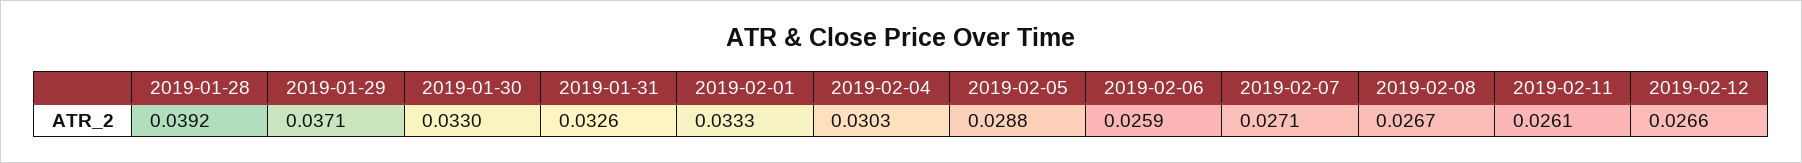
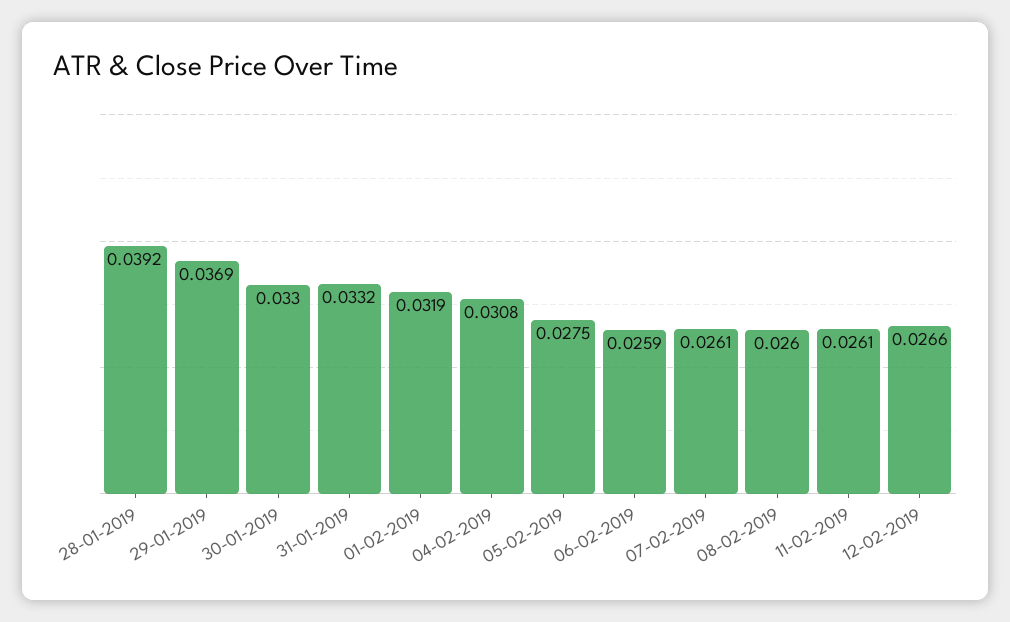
2019-01-29: 0.0371 -> 0.0369
2019-01-31: 0.0326 -> 0.0332
2019-02-01: 0.0333 -> 0.0319
2019-02-04: 0.0303 -> 0.0308
2019-02-05: 0.0288 -> 0.0275
2019-02-07: 0.0271 -> 0.0261
2019-02-08: 0.0267 -> 0.026

